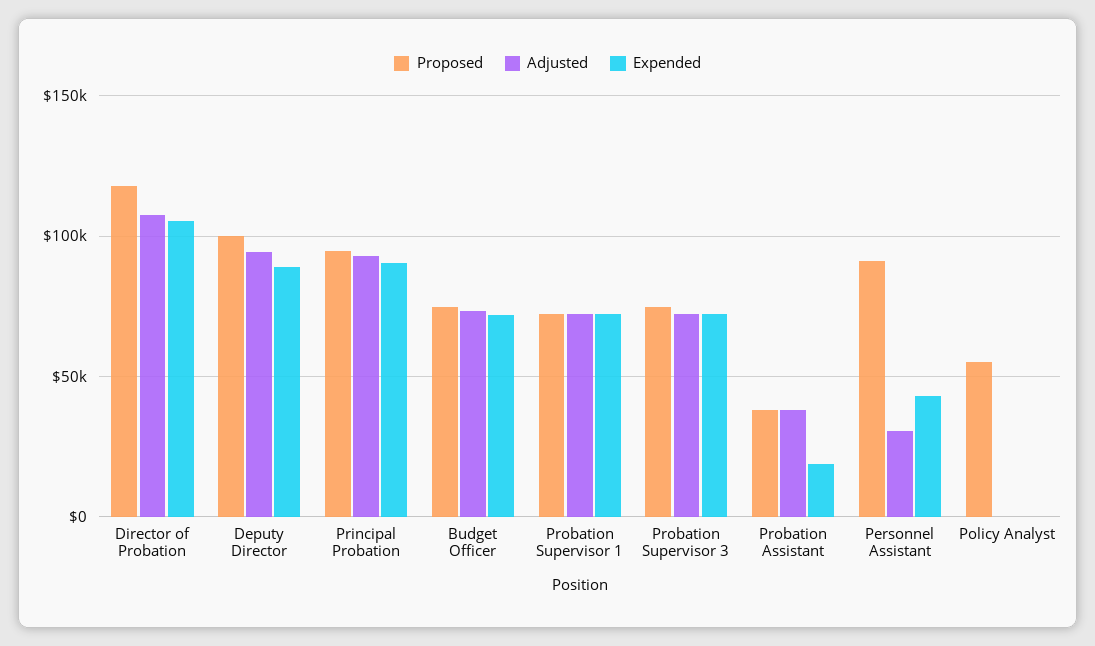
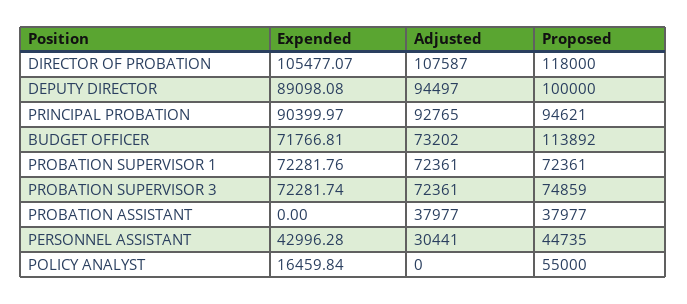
Proposed, Budget Officer: 75000 -> 113892
Expended, Probation Assistant: 20000 -> 0
Proposed, Personnel Assistant: 90000 -> 44735
Expended, Policy Analyst: 0 -> 16459.84

